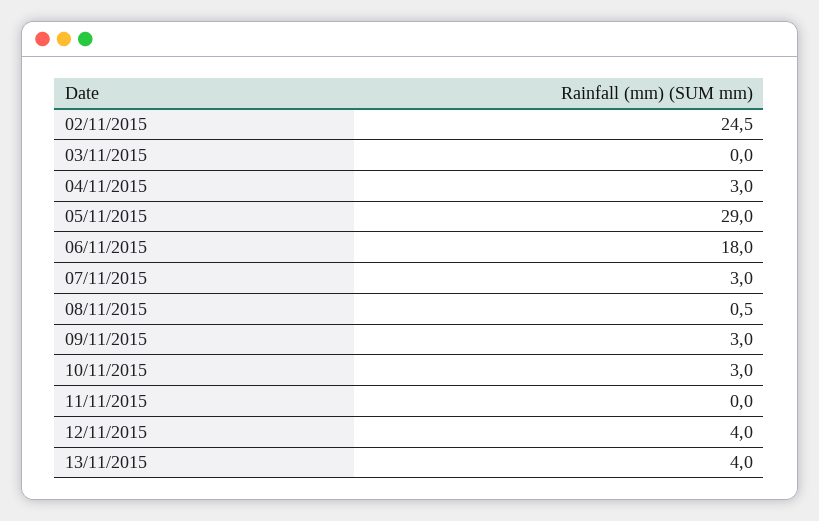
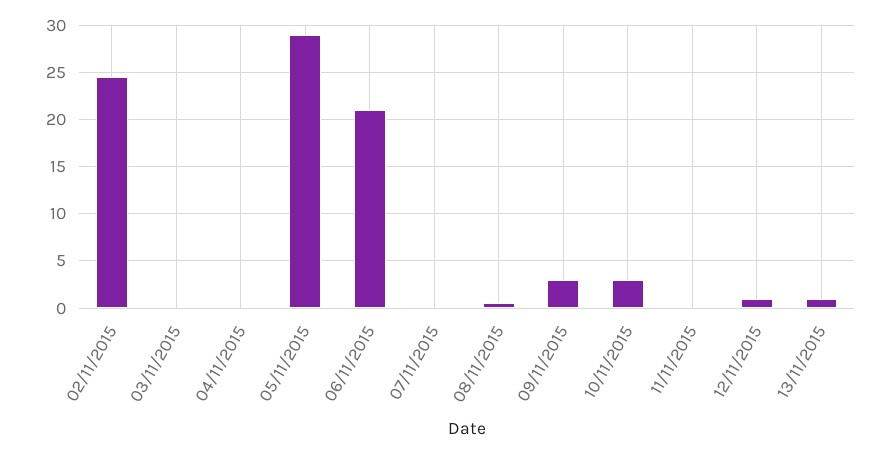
04/11/2015: 3 -> 0
06/11/2015: 18 -> 21
07/11/2015: 3 -> 0
12/11/2015: 4 -> 1
13/11/2015: 4 -> 1

